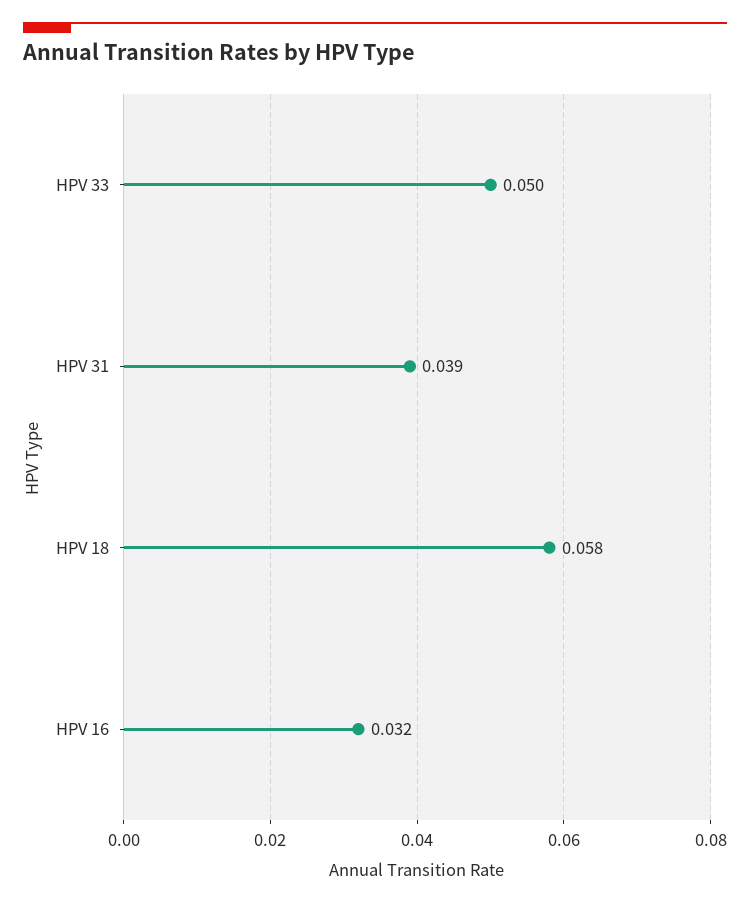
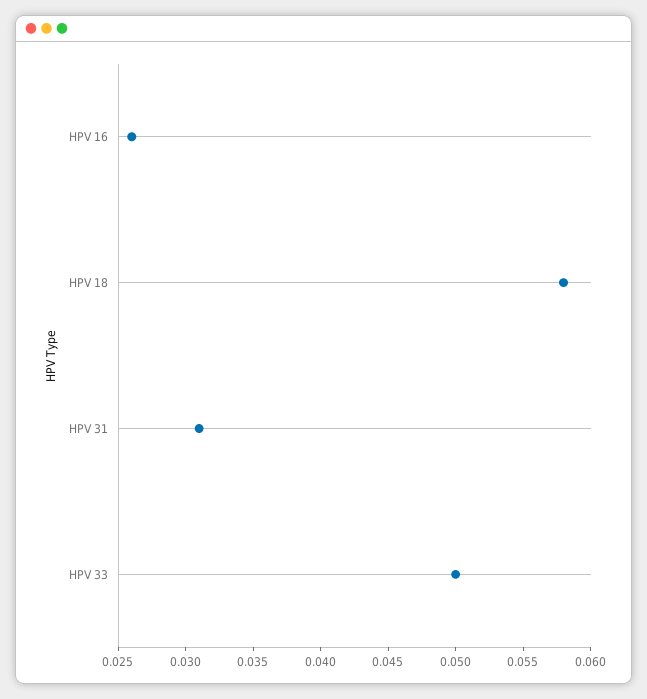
HPV 31: 0.039 -> 0.031
HPV 16: 0.032 -> 0.026

